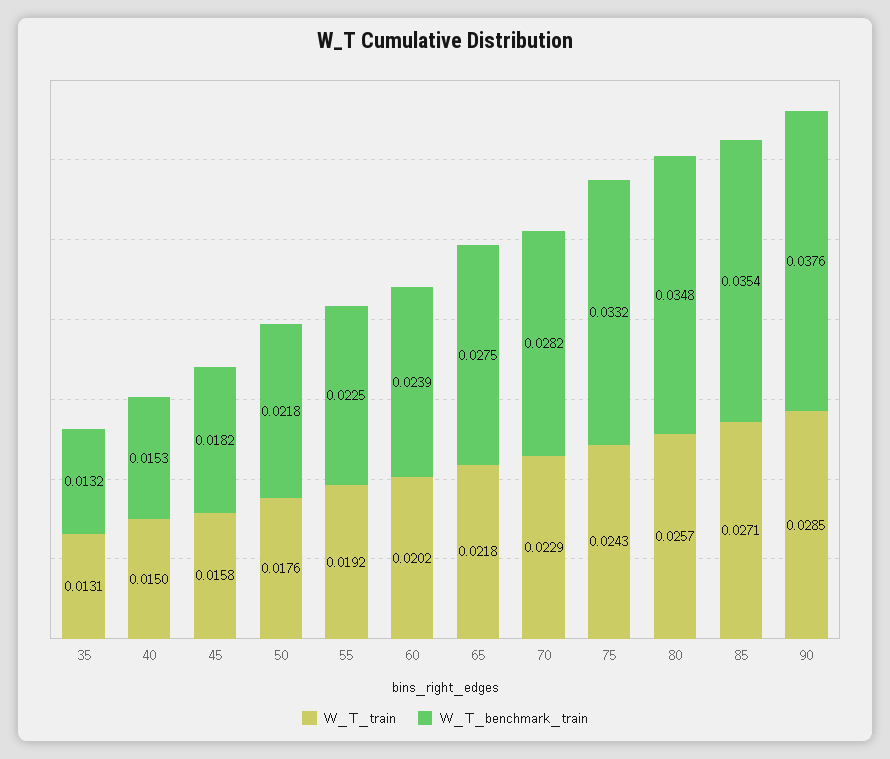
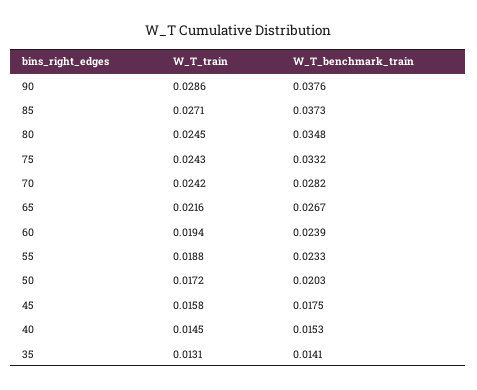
W_T_benchmark_train, 35: 0.0132 -> 0.0141
W_T_train, 40: 0.015 -> 0.0145
W_T_benchmark_train, 45: 0.0182 -> 0.0175
W_T_train, 50: 0.0176 -> 0.0172
W_T_benchmark_train, 50: 0.0218 -> 0.0203
W_T_train, 55: 0.0192 -> 0.0188
W_T_benchmark_train, 55: 0.0225 -> 0.0233
W_T_train, 60: 0.0202 -> 0.0194
W_T_train, 65: 0.0218 -> 0.0216
W_T_benchmark_train, 65: 0.0275 -> 0.0267
W_T_train, 70: 0.0229 -> 0.0242
W_T_train, 80: 0.0257 -> 0.0245
W_T_benchmark_train, 85: 0.0354 -> 0.0373
W_T_train, 90: 0.0285 -> 0.0286

